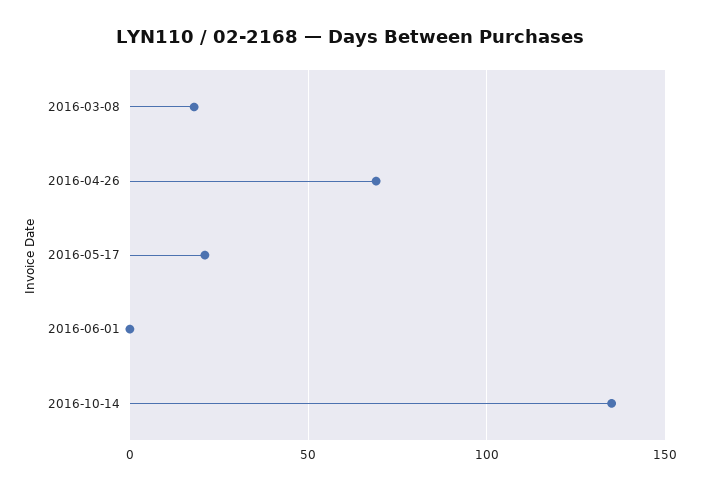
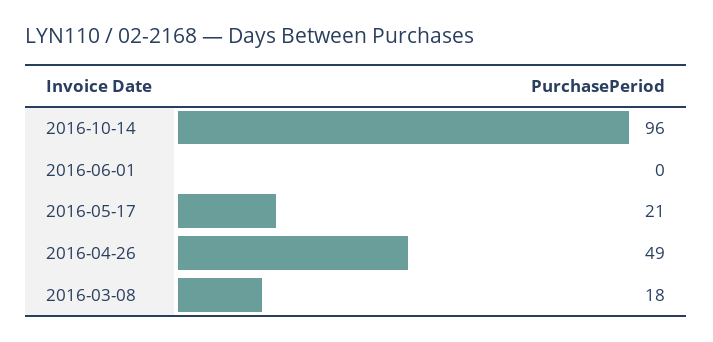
2016-04-26: 70 -> 49
2016-10-14: 135 -> 96

